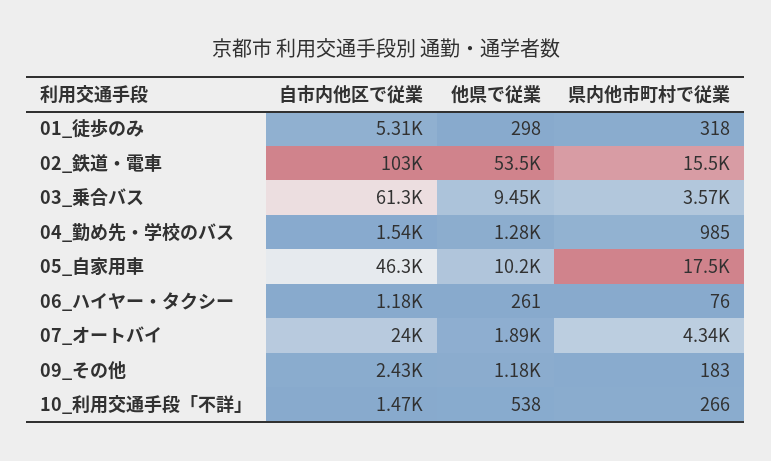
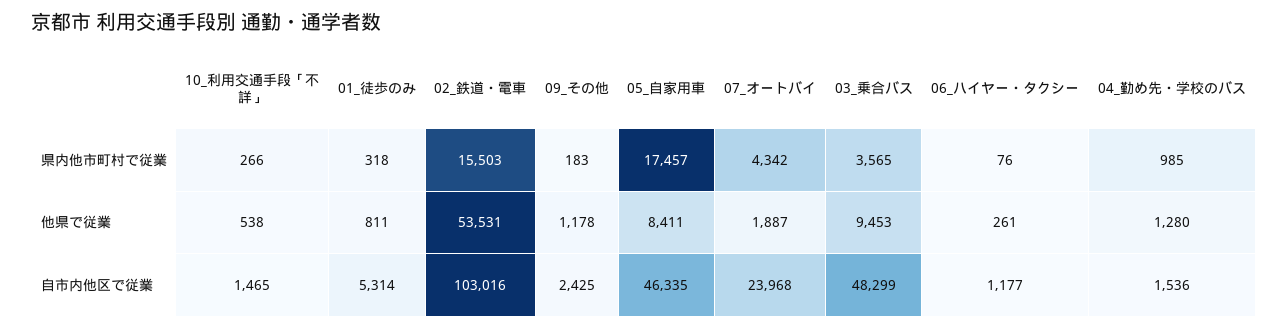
他県で従業, 01_徒歩のみ: 298 -> 811
自市内他区で従業, 03_乗合バス: 61300 -> 48299
他県で従業, 05_自家用車: 10200 -> 8411

